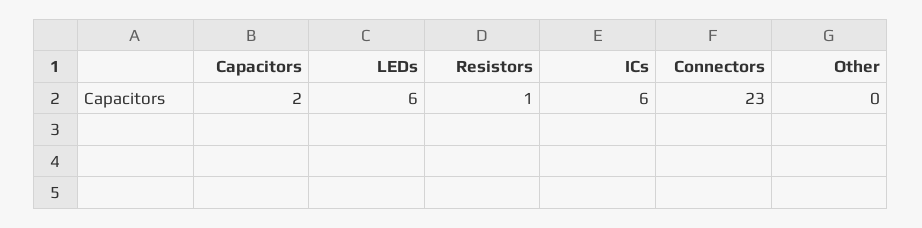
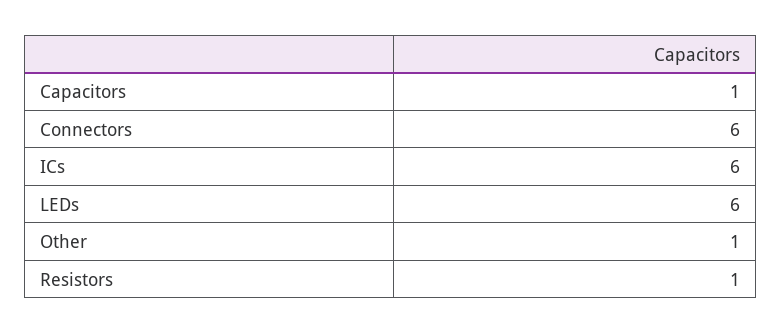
Capacitors: 2 -> 1
Connectors: 23 -> 6
Other: 0 -> 1

